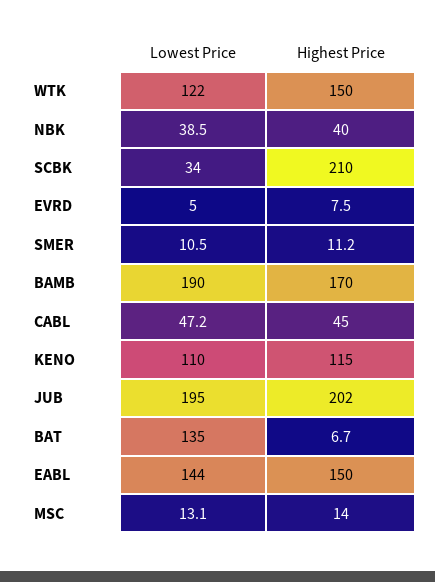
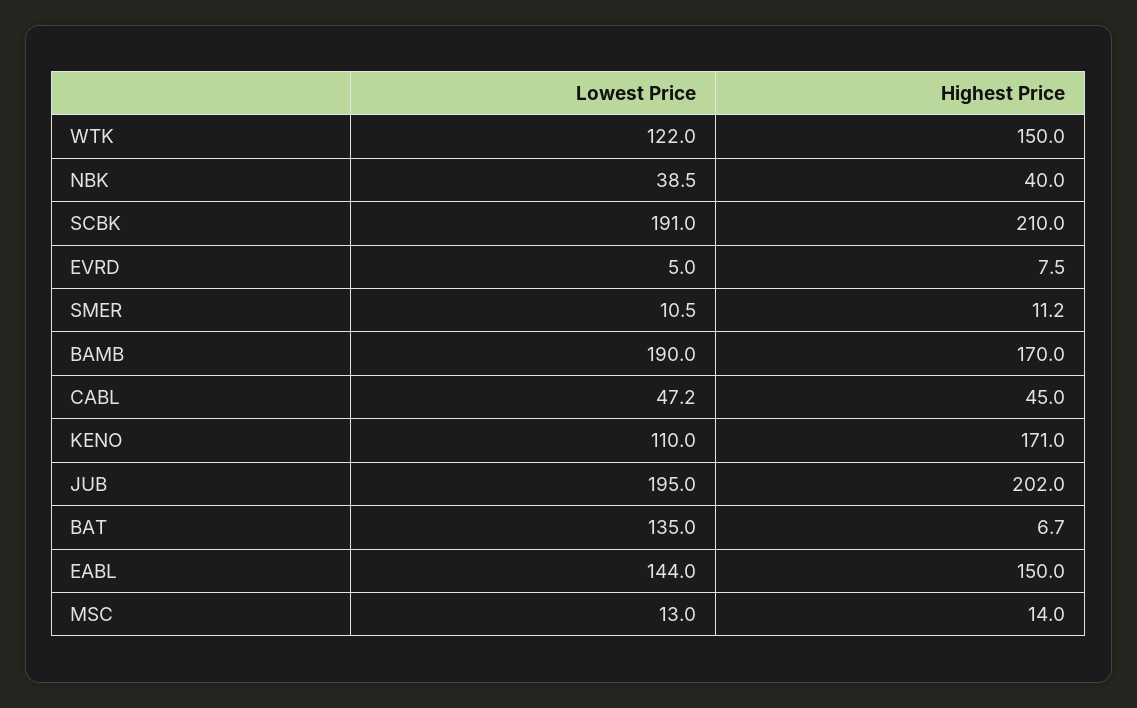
Lowest Price, SCBK: 34 -> 191
Highest Price, KENO: 115 -> 171
Lowest Price, MSC: 13.1 -> 13

